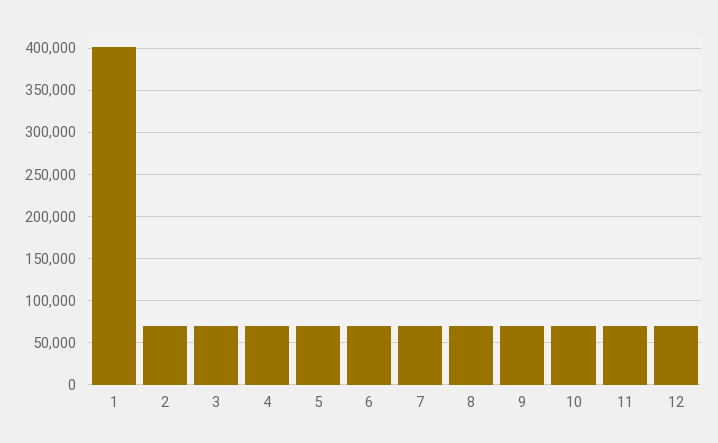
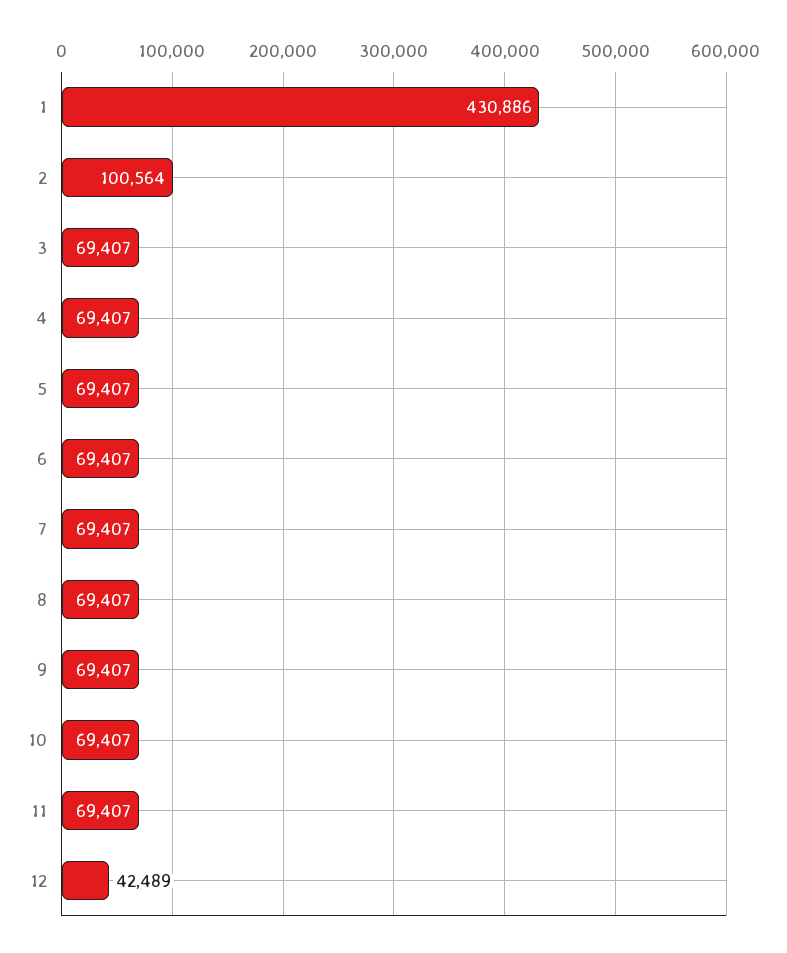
1: 400000 -> 430886
2: 70000 -> 100564
12: 70000 -> 42489

